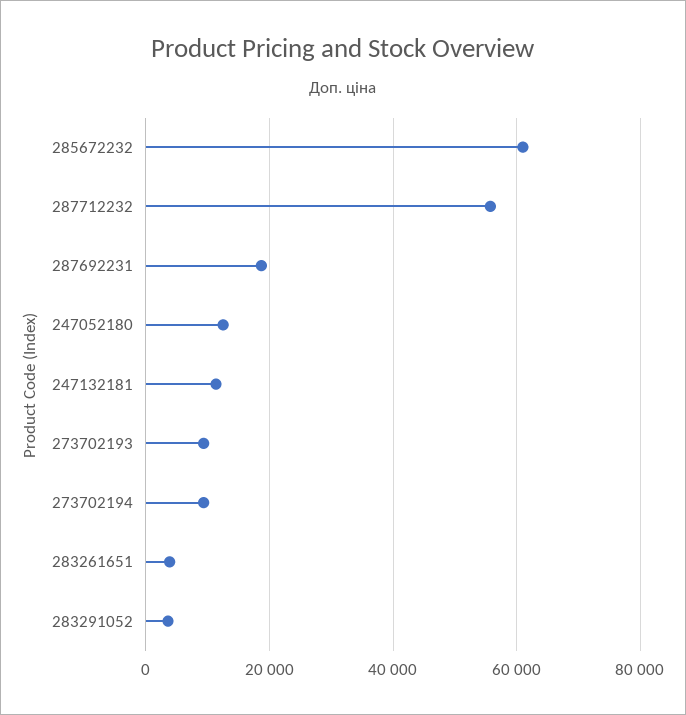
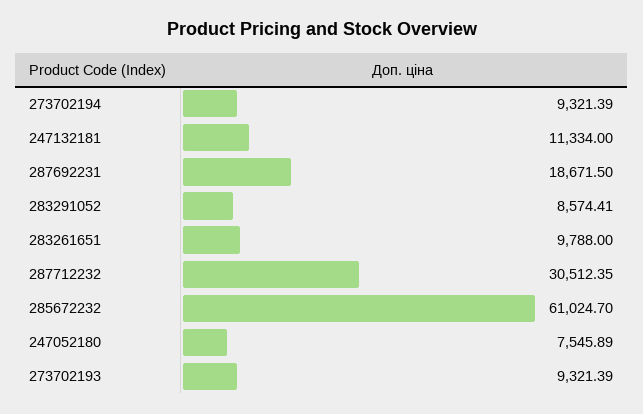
287712232: 56000 -> 30512.35
247052180: 12000 -> 7545.89
283261651: 4000 -> 9788
283291052: 4000 -> 8574.41

